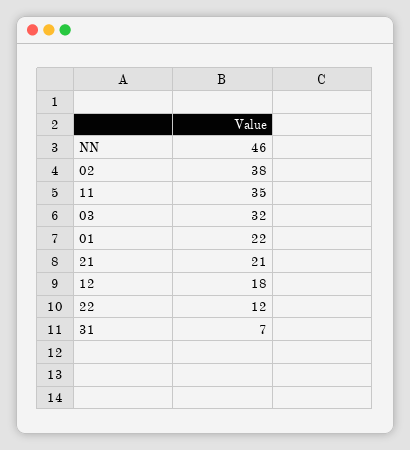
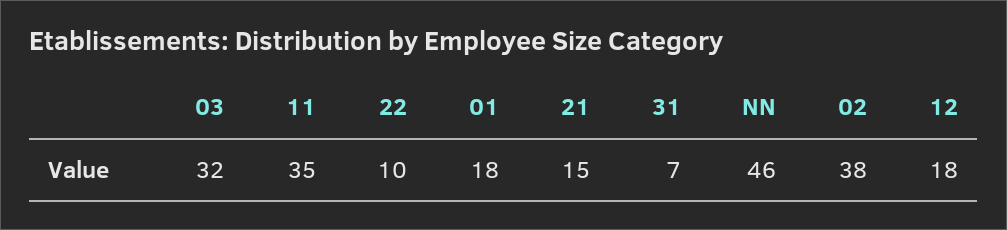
01: 22 -> 18
21: 21 -> 15
22: 12 -> 10

